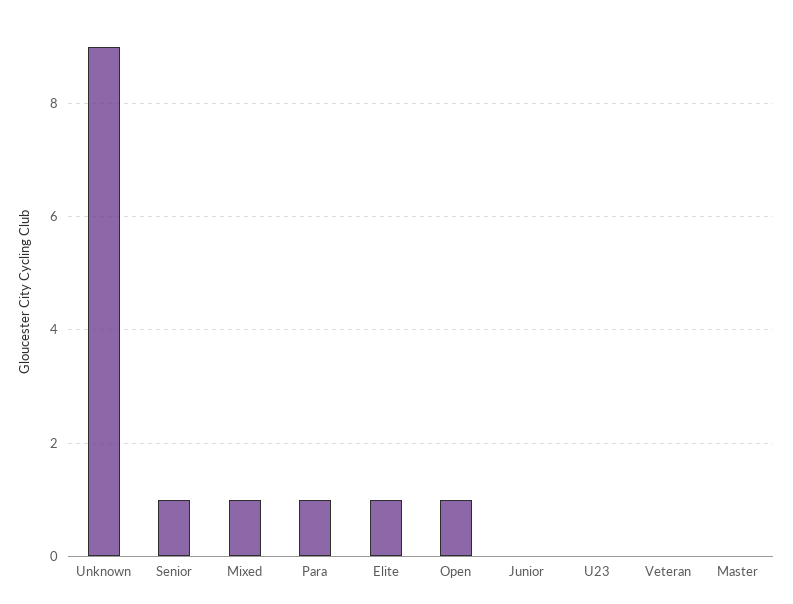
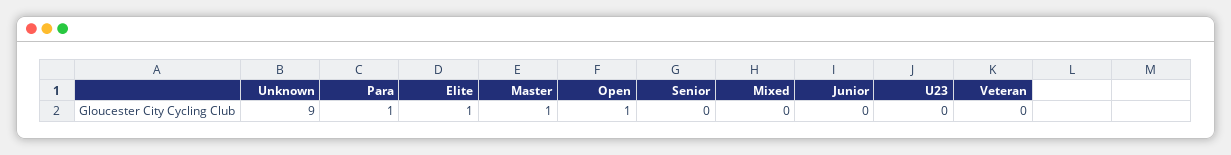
Senior: 1 -> 0
Mixed: 1 -> 0
Master: 0 -> 1

